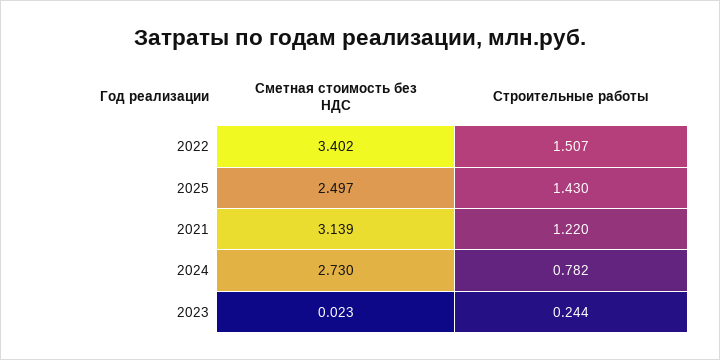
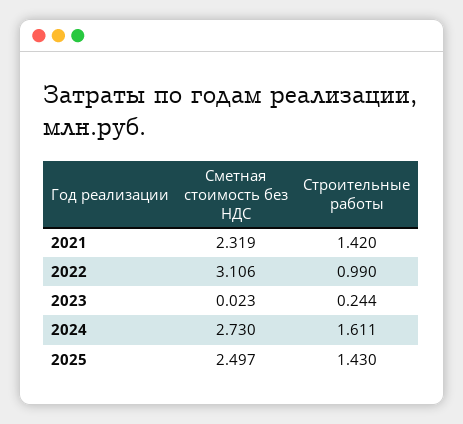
Сметная стоимость без НДС, 2022: 3.402 -> 3.106
Строительные работы, 2022: 1.507 -> 0.99
Сметная стоимость без НДС, 2021: 3.139 -> 2.319
Строительные работы, 2021: 1.22 -> 1.42
Строительные работы, 2024: 0.782 -> 1.611

